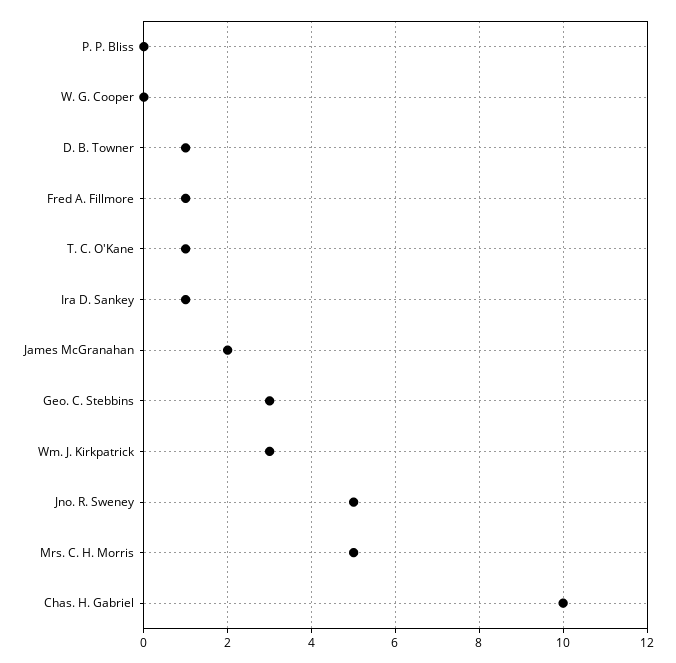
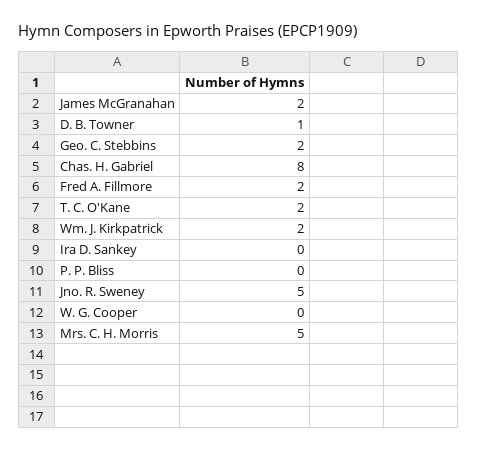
Fred A. Fillmore: 1 -> 2
T. C. O'Kane: 1 -> 2
Ira D. Sankey: 1 -> 0
Geo. C. Stebbins: 3 -> 2
Wm. J. Kirkpatrick: 3 -> 2
Chas. H. Gabriel: 10 -> 8

